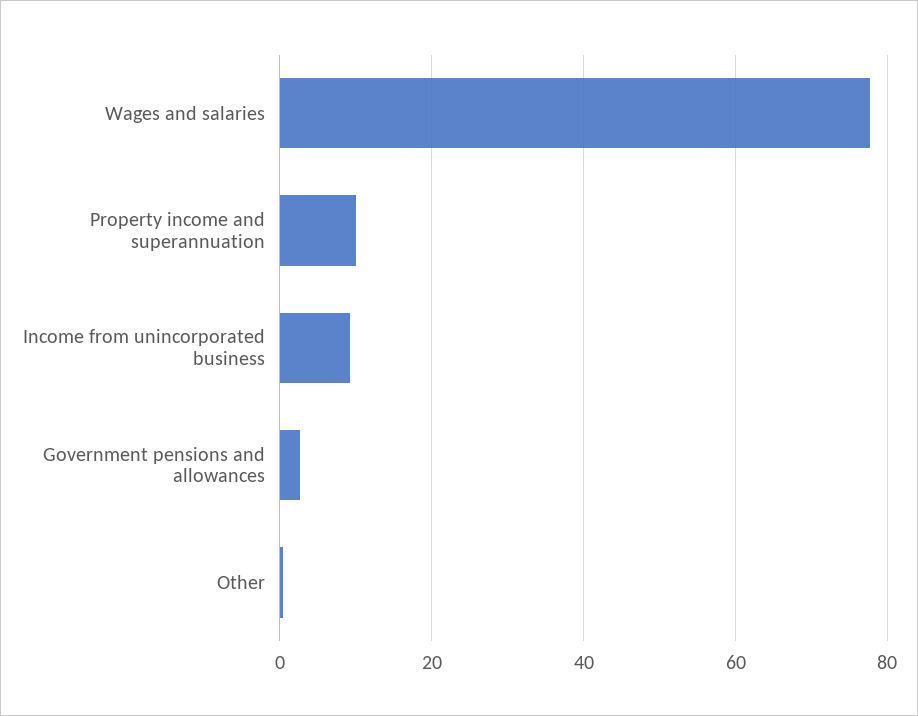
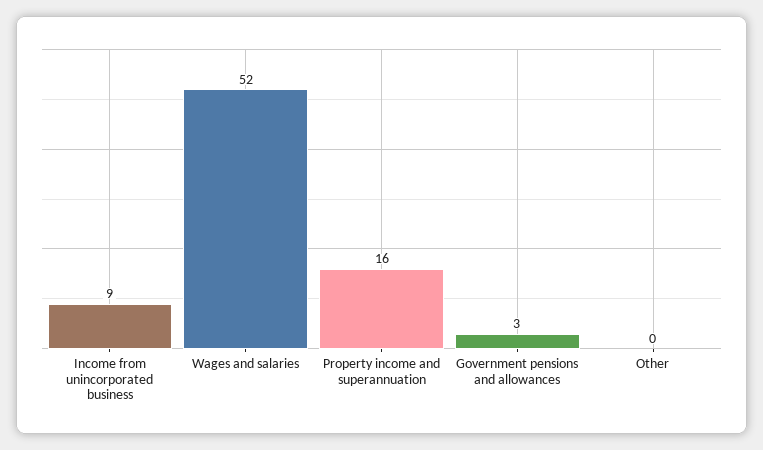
Wages and salaries: 78 -> 52
Property income and superannuation: 10 -> 16

